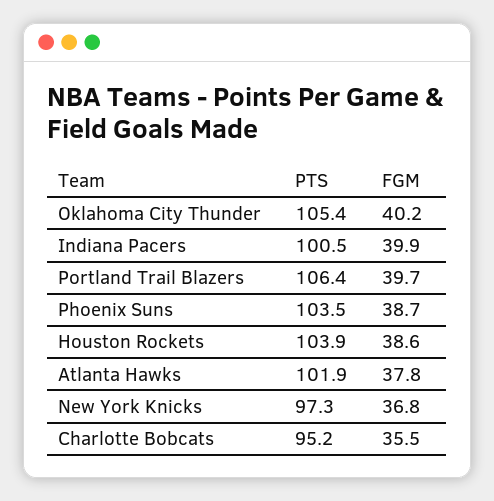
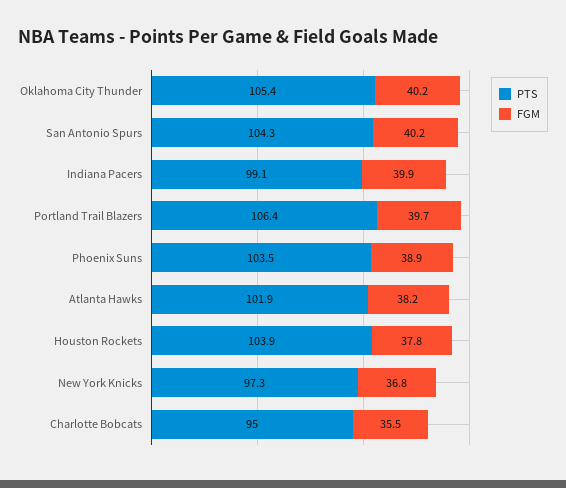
PTS, Indiana Pacers: 100.5 -> 99.1
FGM, Phoenix Suns: 38.7 -> 38.9
FGM, Houston Rockets: 38.6 -> 37.8
FGM, Atlanta Hawks: 37.8 -> 38.2
PTS, Charlotte Bobcats: 95.2 -> 95
PTS, San Antonio Spurs: none -> 104.3
FGM, San Antonio Spurs: none -> 40.2

